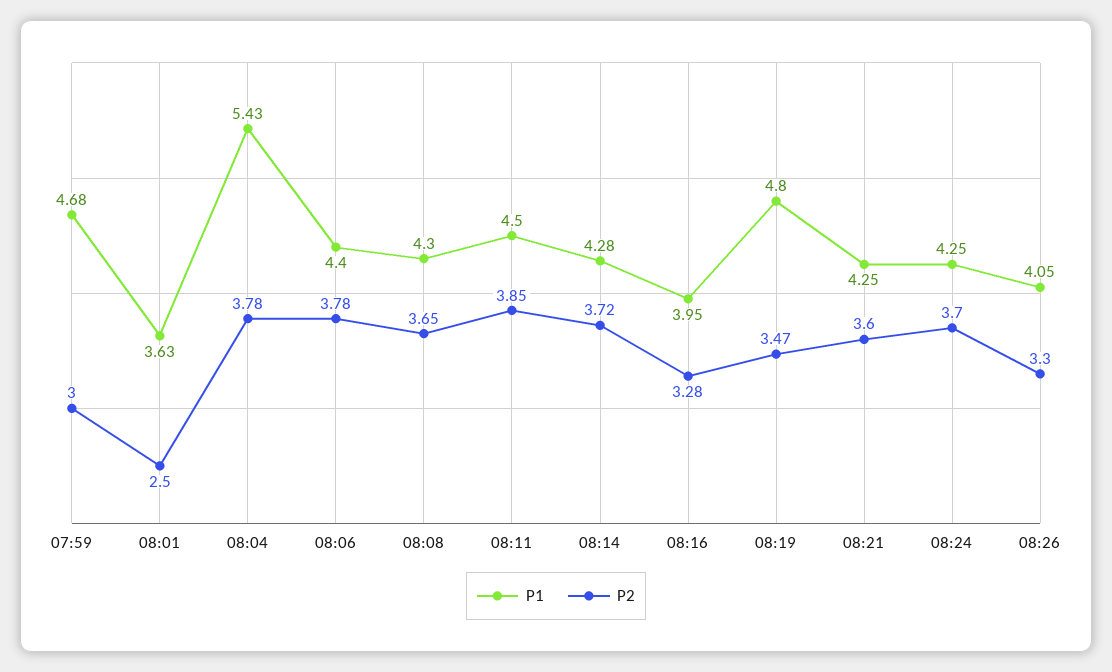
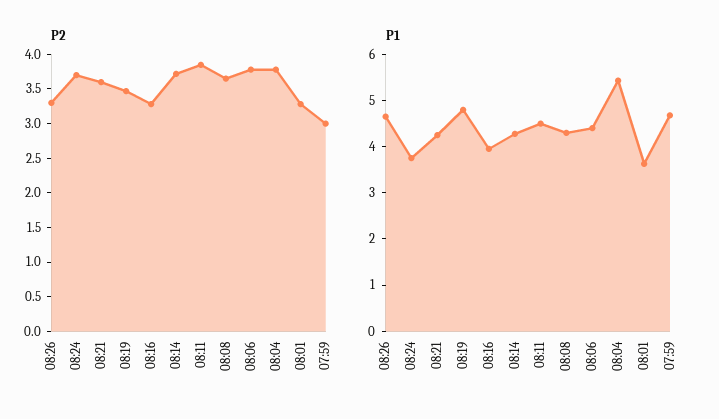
P2, 08:01: 2.5 -> 3.25
P1, 08:24: 4.25 -> 3.8
P1, 08:26: 4.05 -> 4.6

